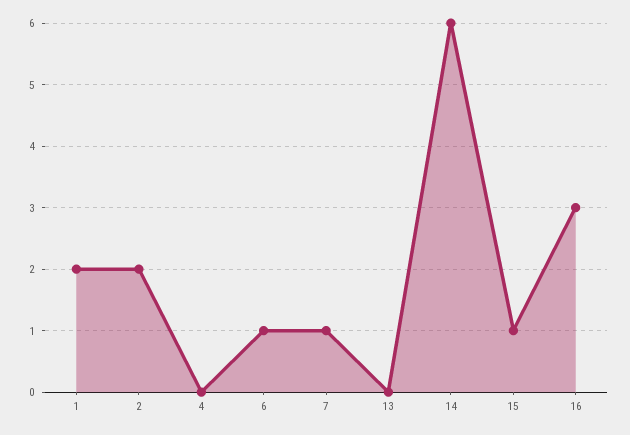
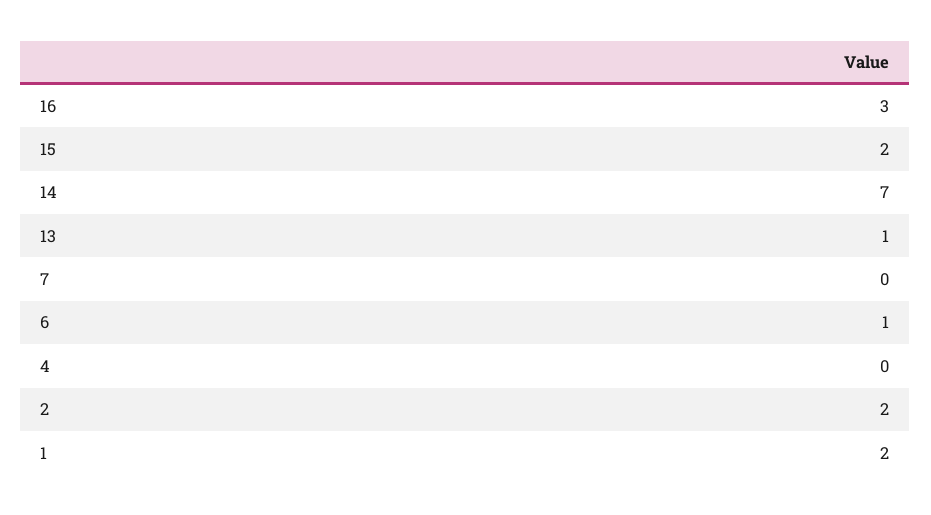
7: 1 -> 0
13: 0 -> 1
14: 6 -> 7
15: 1 -> 2

